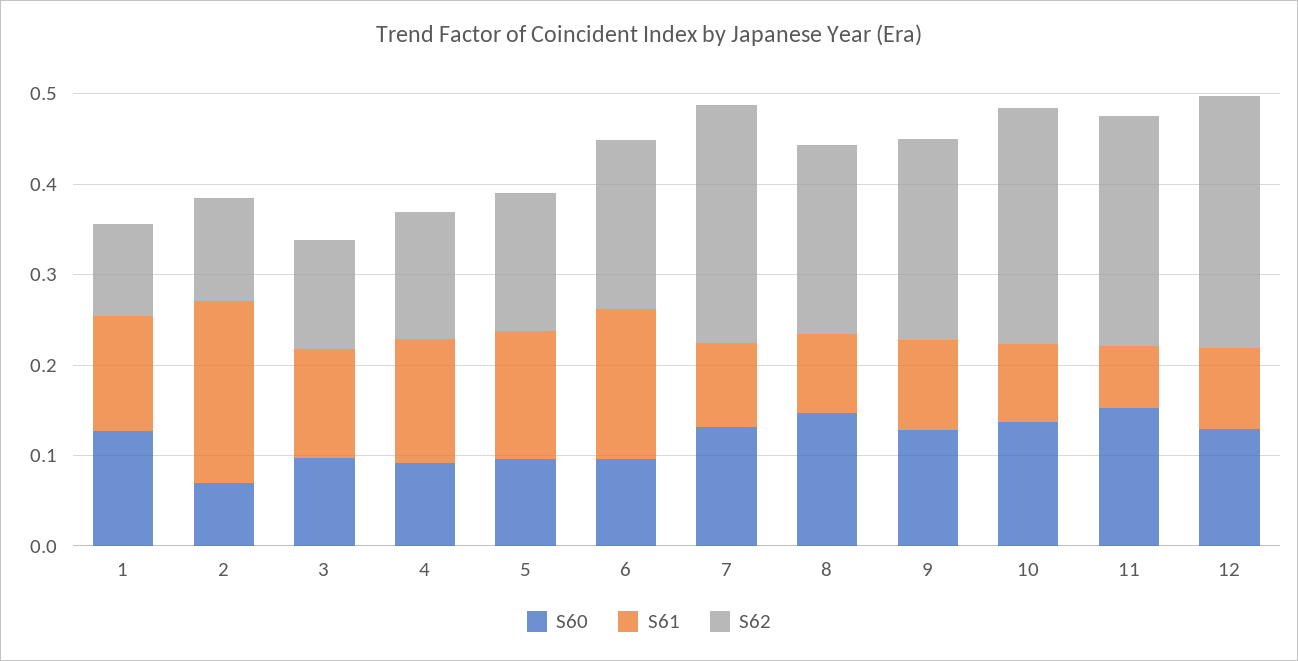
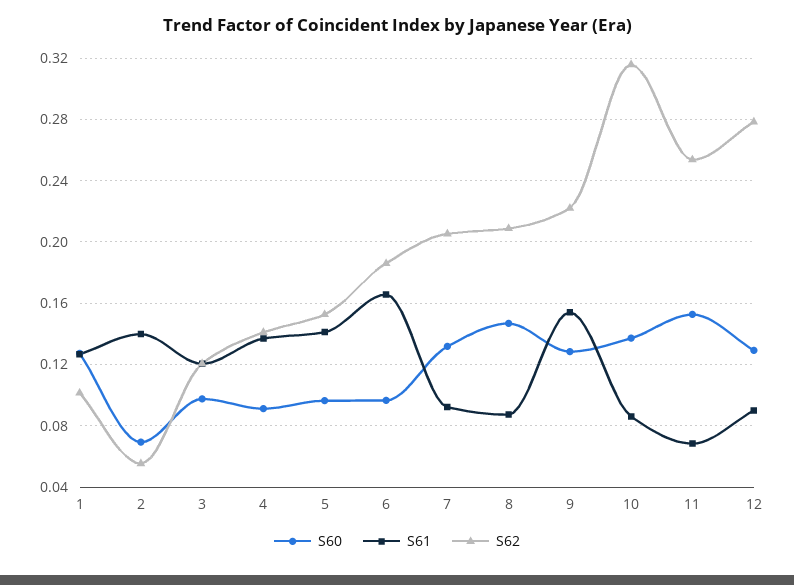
S61, 2: 0.2 -> 0.14
S62, 2: 0.12 -> 0.055
S62, 7: 0.26 -> 0.205
S61, 9: 0.1 -> 0.155
S62, 10: 0.26 -> 0.315

